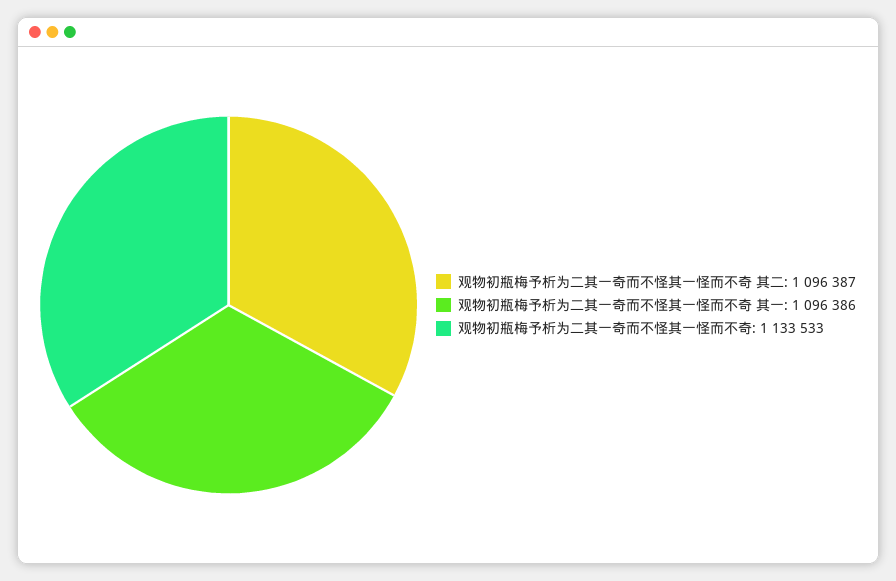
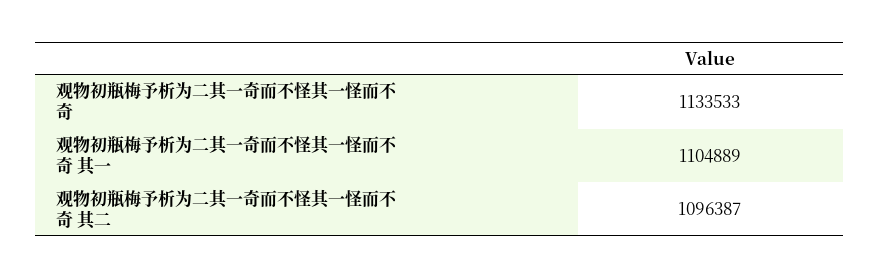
观物初瓶梅予析为二其一奇而不怪其一怪而不奇 其一: 1096386 -> 1104889

